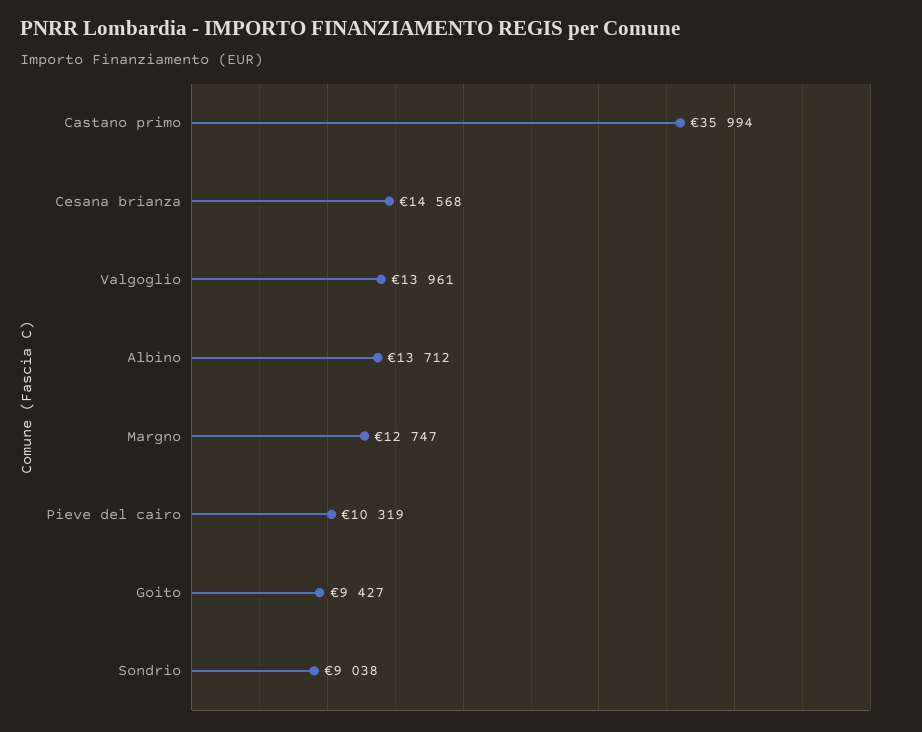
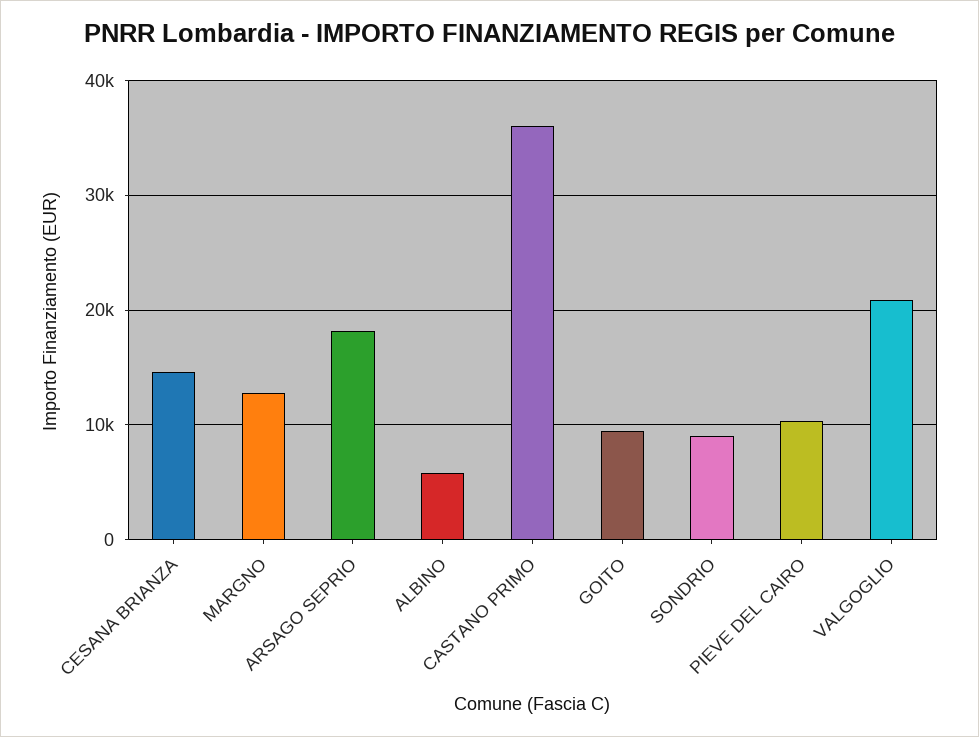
Valgoglio: 13961 -> 21000
Albino: 13712 -> 6000
ARSAGO SEPRIO: none -> 18000

